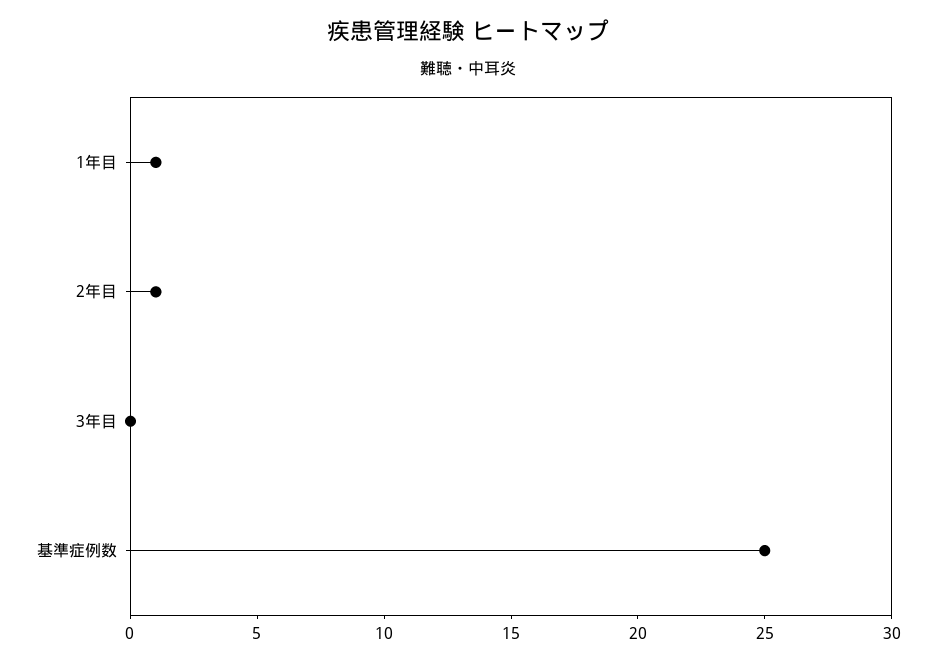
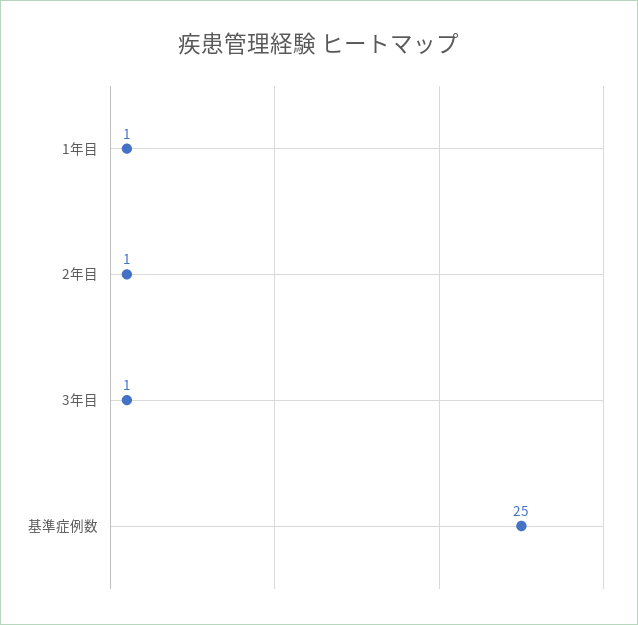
3年目: 0 -> 1

